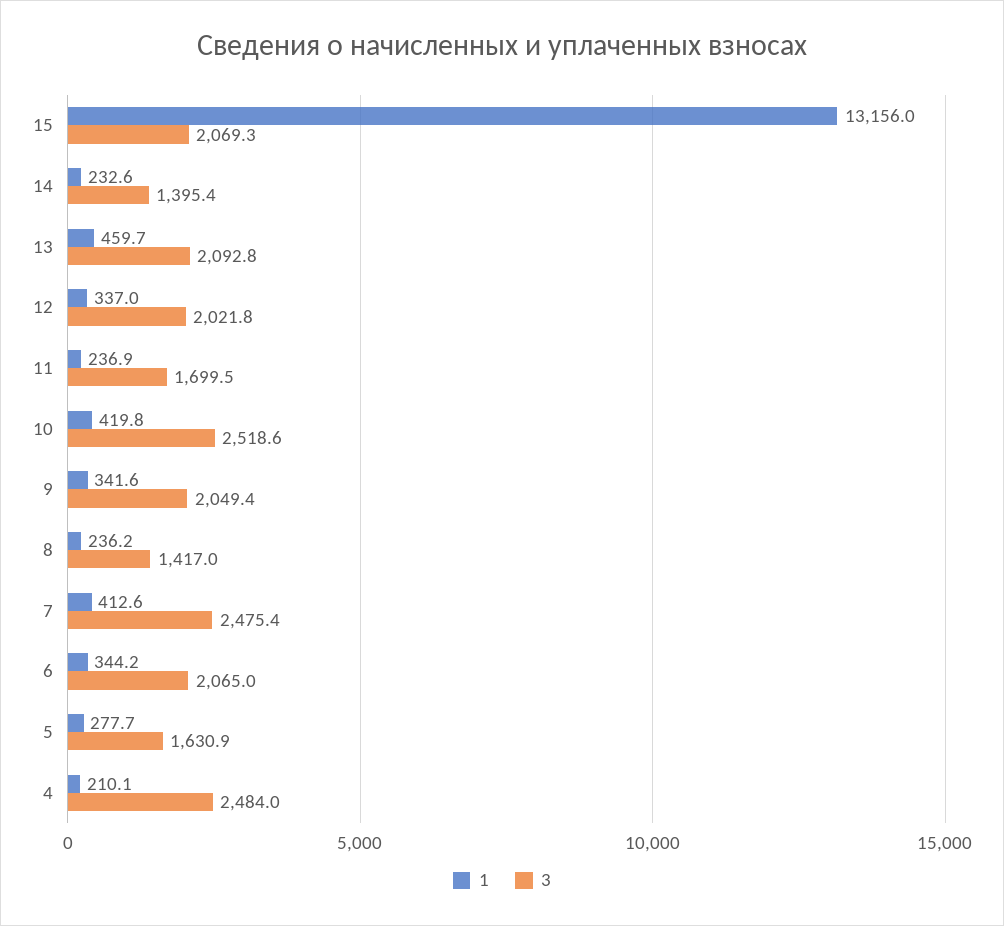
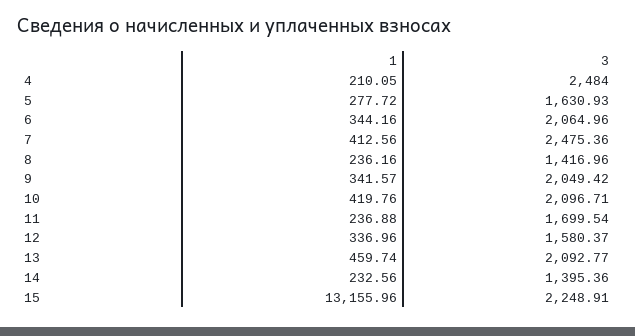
3, 15: 2069.3 -> 2248.91
3, 12: 2021.8 -> 1580.37
3, 10: 2518.6 -> 2096.71

